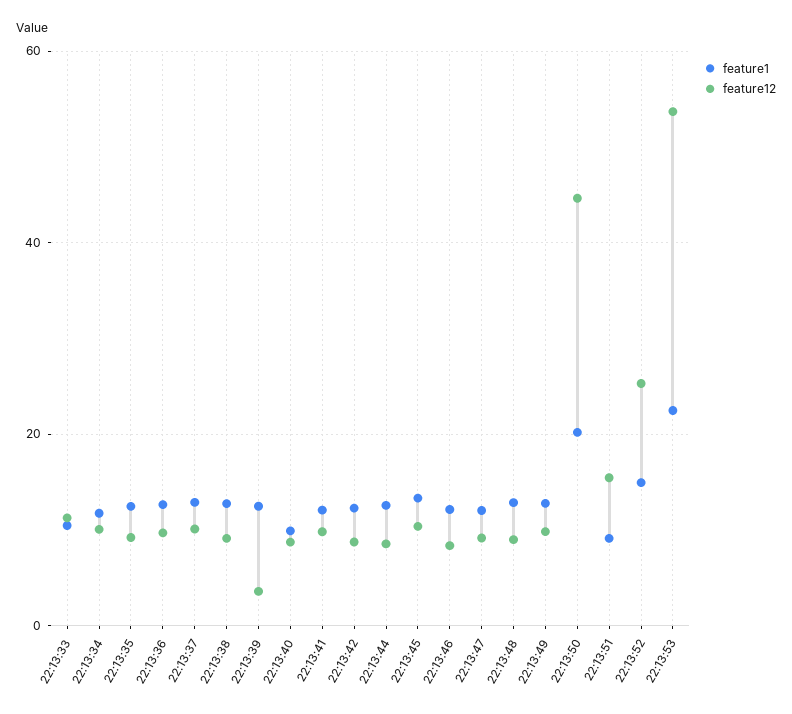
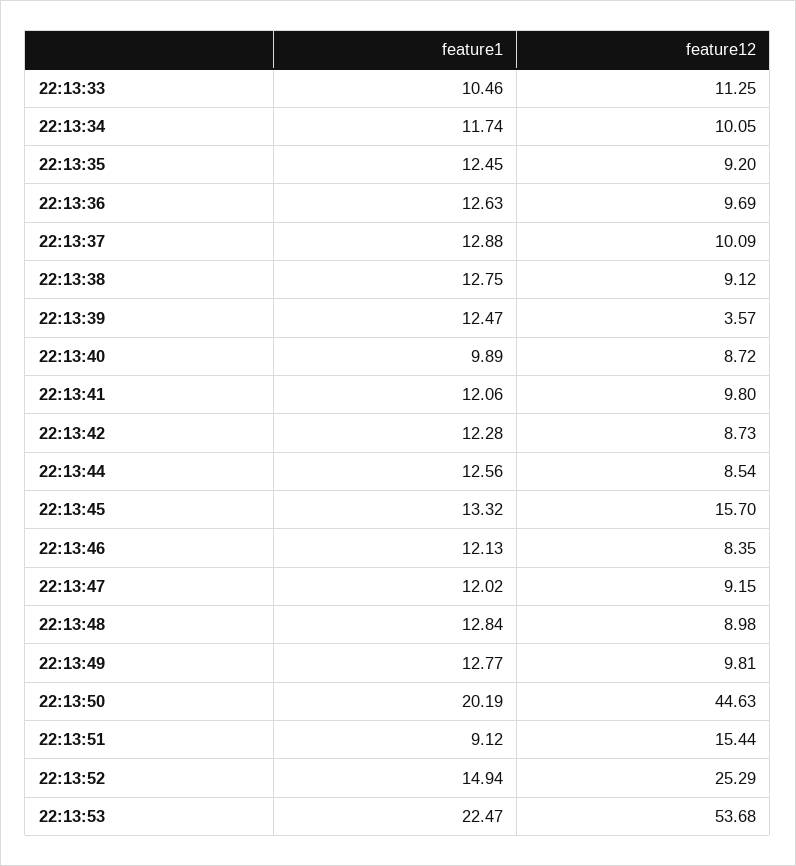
feature12, 22:13:45: 10 -> 15.7

